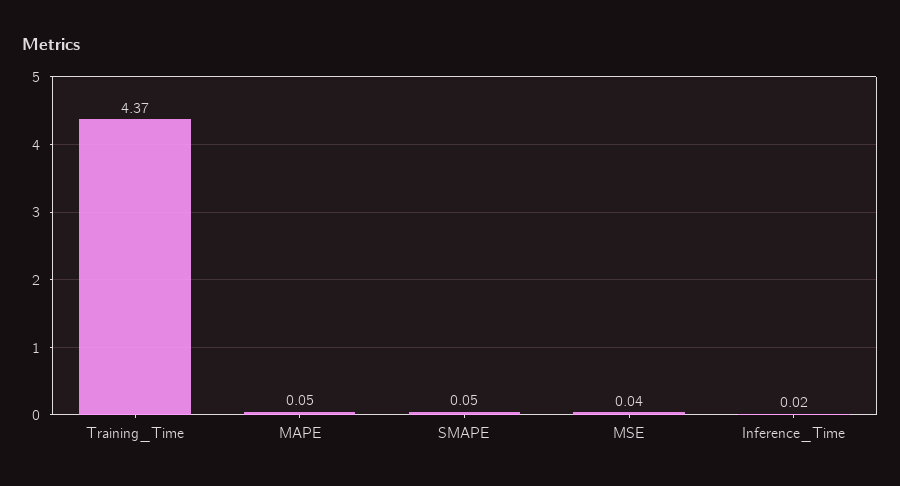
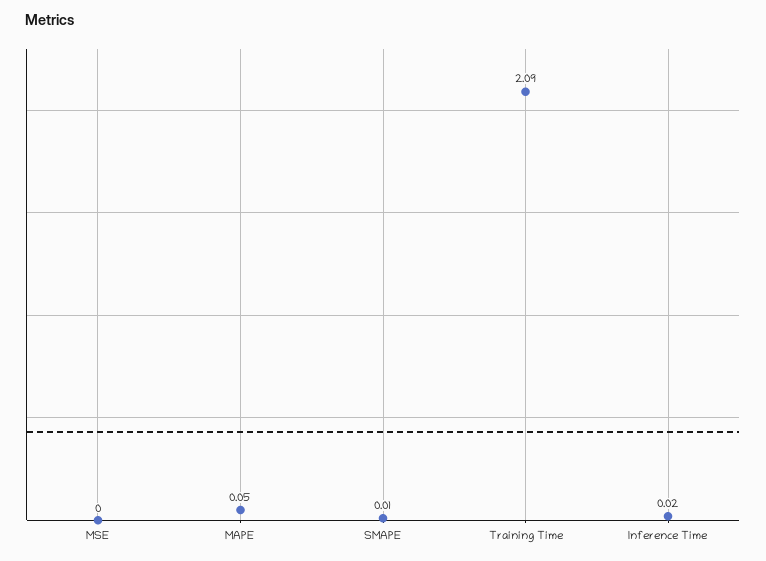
Training_Time: 4.37 -> 2.09
SMAPE: 0.05 -> 0.01
MSE: 0.04 -> 0

